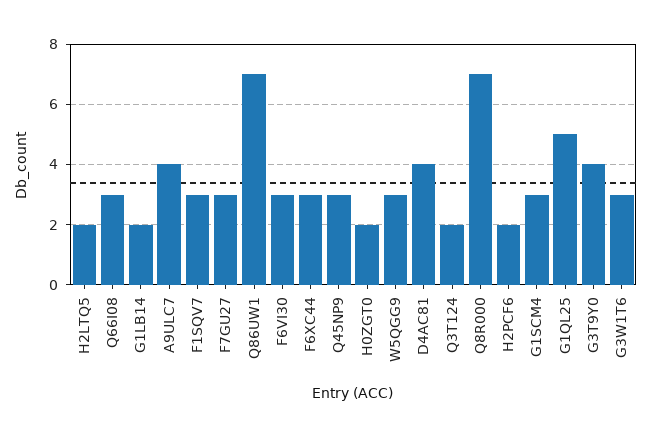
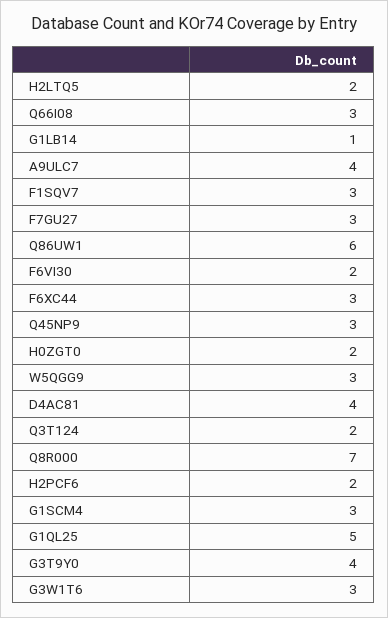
G1LB14: 2 -> 1
Q86UW1: 7 -> 6
F6VI30: 3 -> 2

